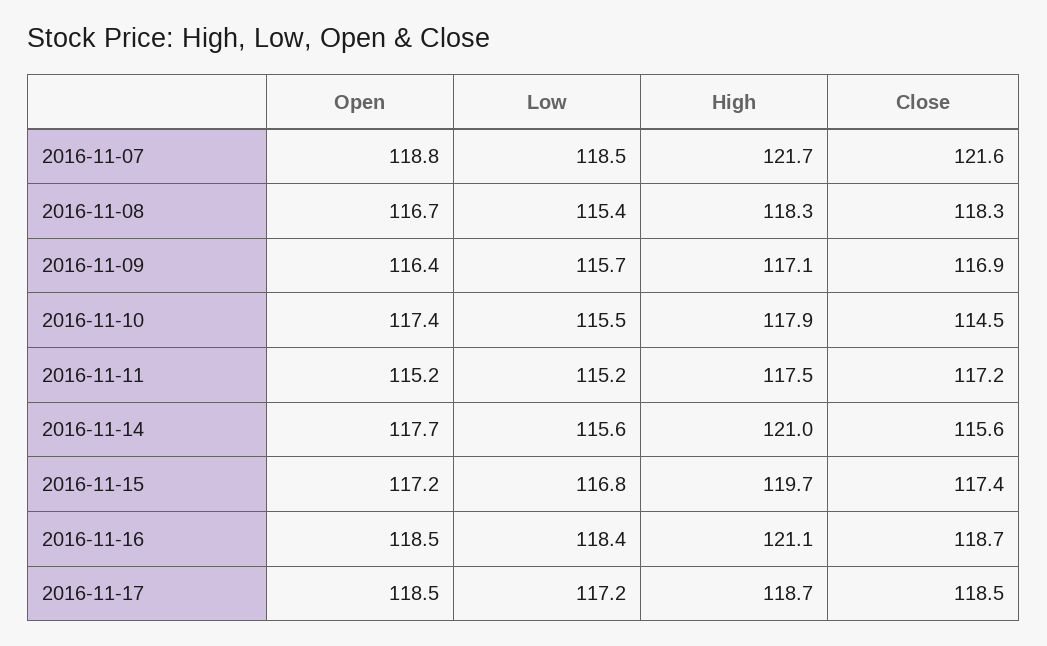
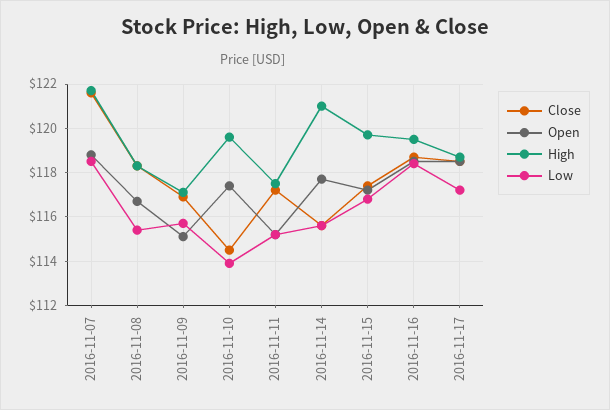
Open, 2016-11-09: 116.4 -> 115
Low, 2016-11-10: 115.5 -> 114
High, 2016-11-10: 117.9 -> 119.5
High, 2016-11-16: 121.1 -> 119.5

